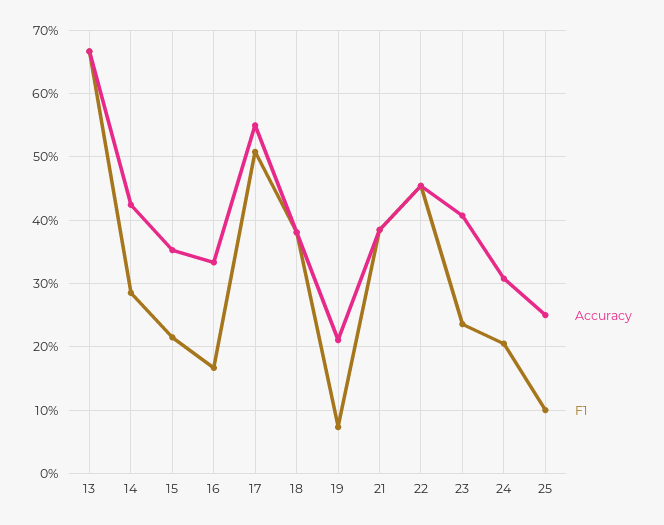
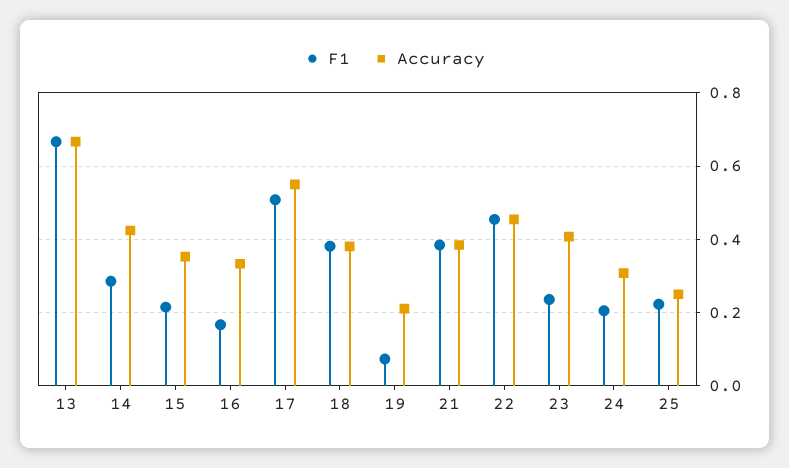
F1, 25: 0.1 -> 0.22

